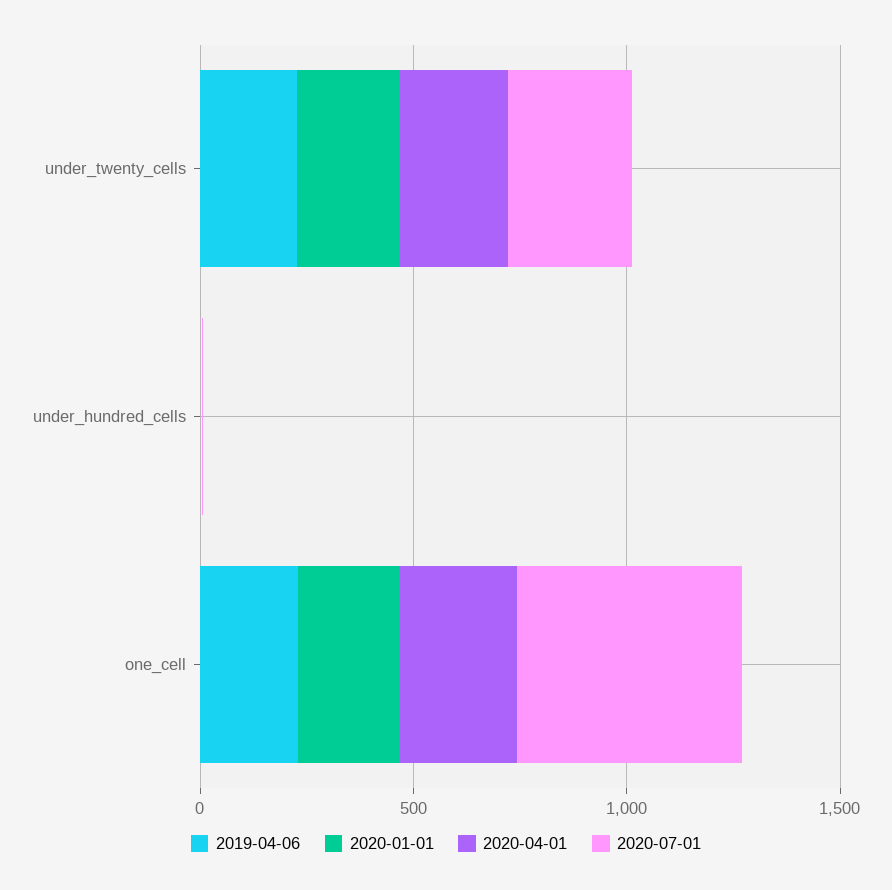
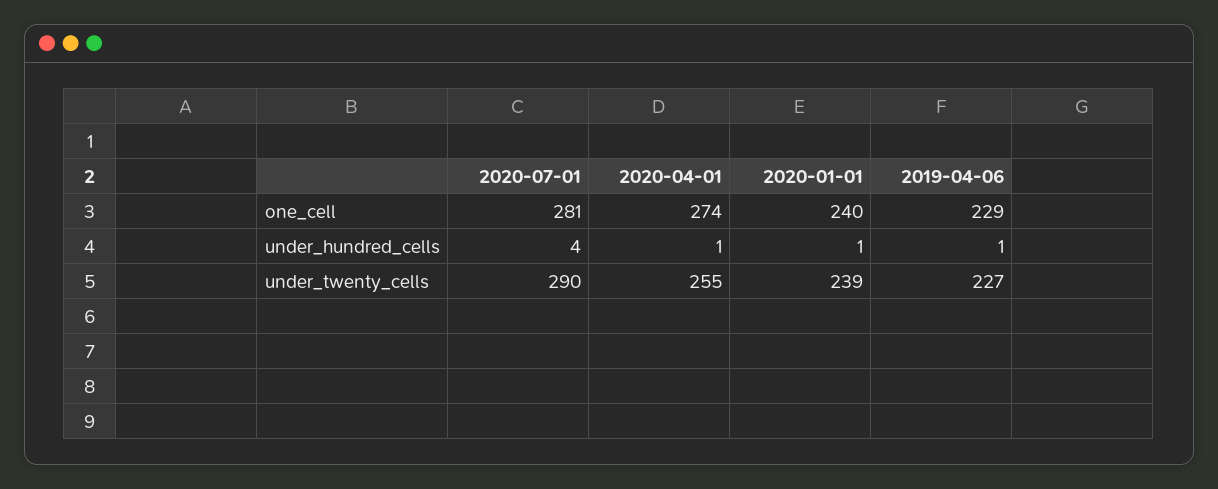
2020-07-01, one_cell: 500 -> 281

